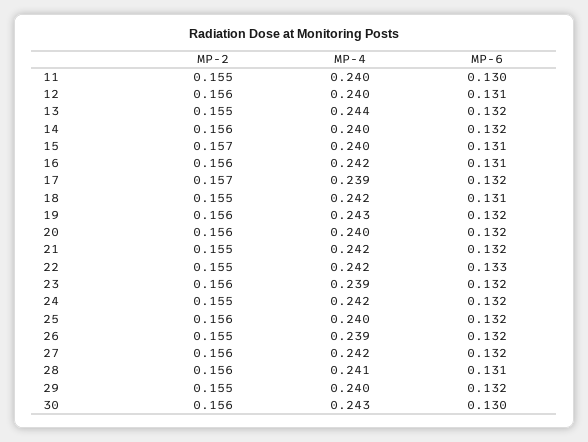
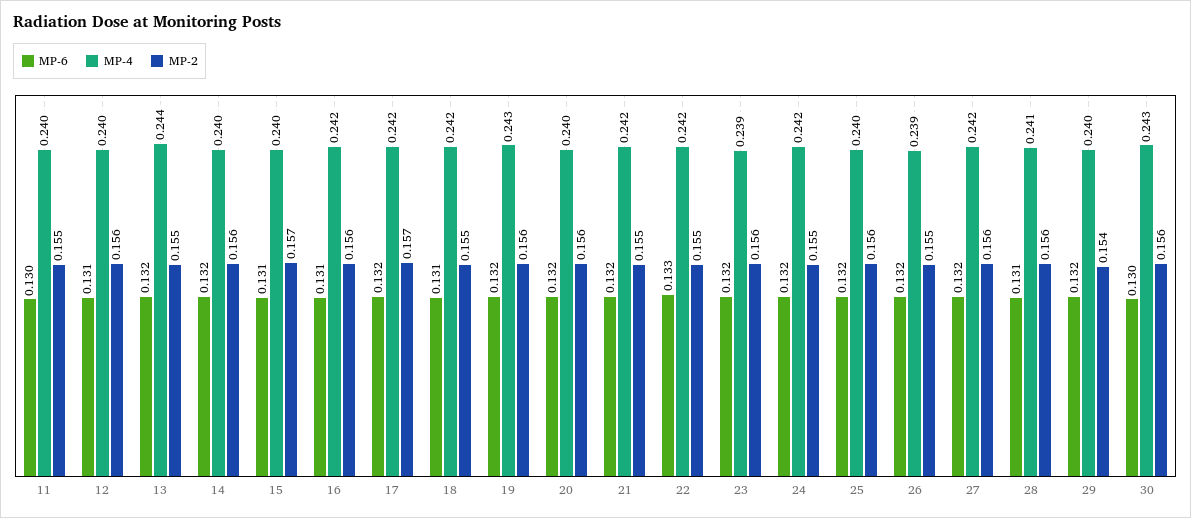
MP-4, 17: 0.239 -> 0.242
MP-2, 29: 0.155 -> 0.154

